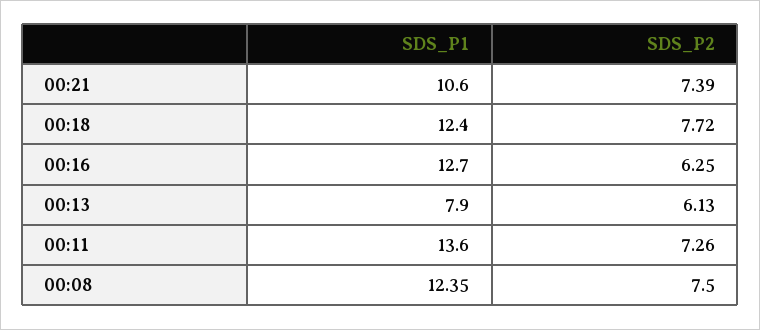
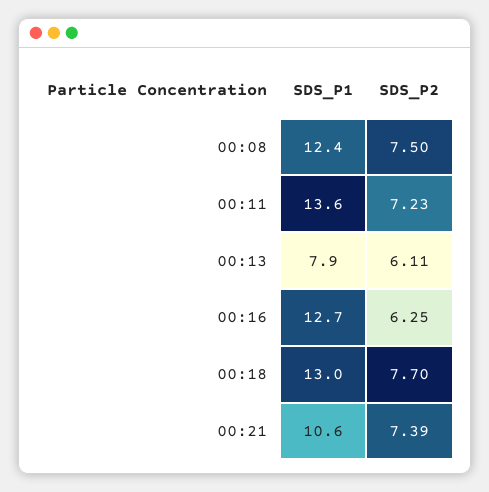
SDS_P1, 00:18: 12.4 -> 13
SDS_P2, 00:18: 7.72 -> 7.7
SDS_P2, 00:13: 6.13 -> 6.11
SDS_P2, 00:11: 7.26 -> 7.23

